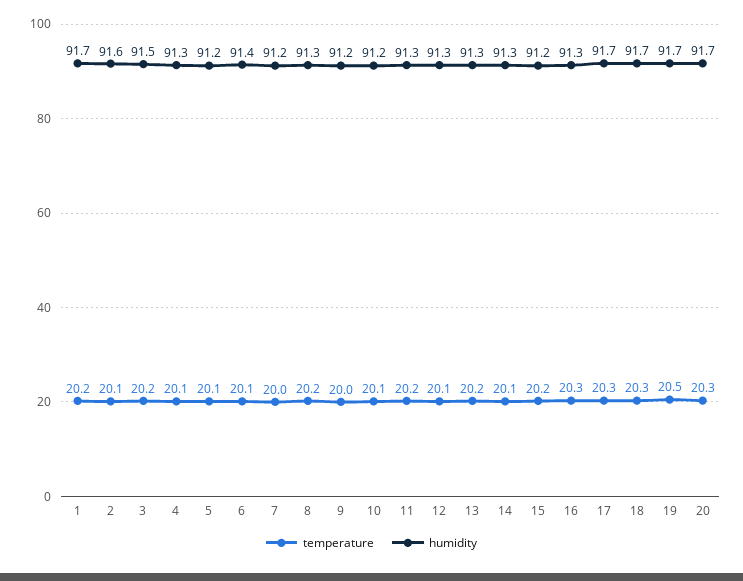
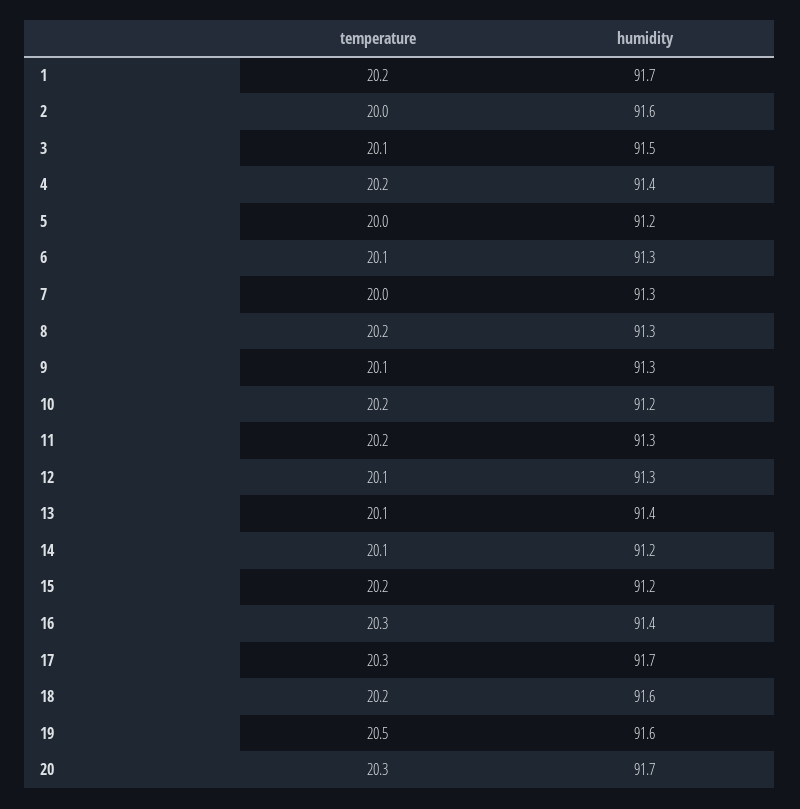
temperature, 2: 20.1 -> 20
temperature, 3: 20.2 -> 20.1
temperature, 4: 20.1 -> 20.2
humidity, 4: 91.3 -> 91.4
temperature, 5: 20.1 -> 20
humidity, 6: 91.4 -> 91.3
humidity, 7: 91.2 -> 91.3
temperature, 9: 20 -> 20.1
humidity, 9: 91.2 -> 91.3
temperature, 10: 20.1 -> 20.2
temperature, 13: 20.2 -> 20.1
humidity, 13: 91.3 -> 91.4
humidity, 14: 91.3 -> 91.2
humidity, 16: 91.3 -> 91.4
temperature, 18: 20.3 -> 20.2
humidity, 18: 91.7 -> 91.6
humidity, 19: 91.7 -> 91.6

